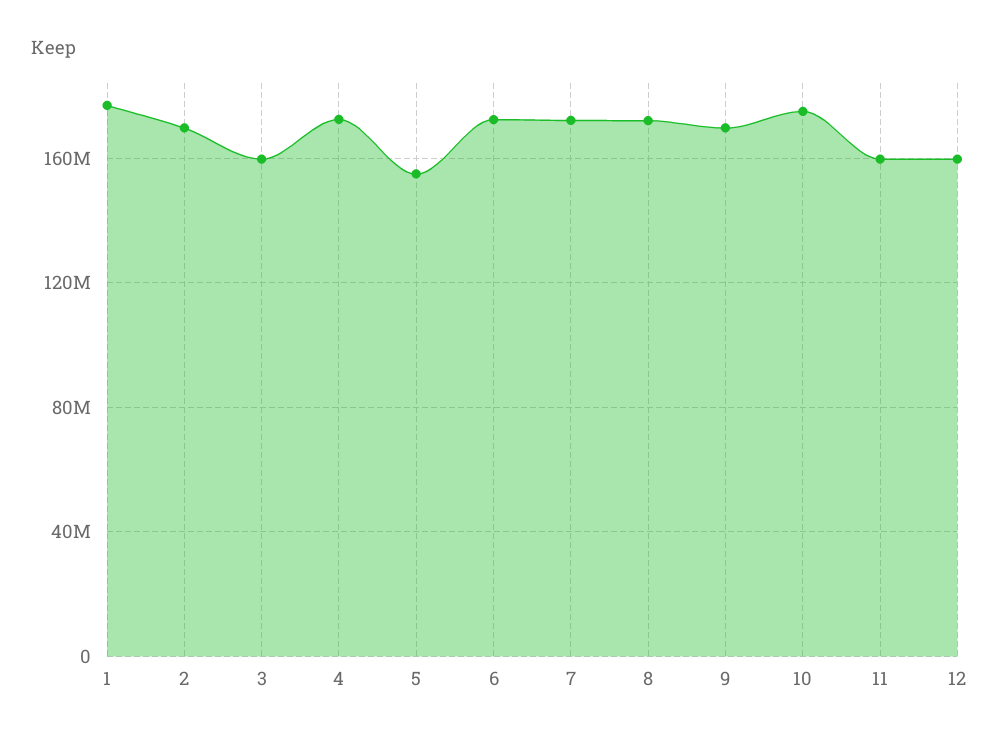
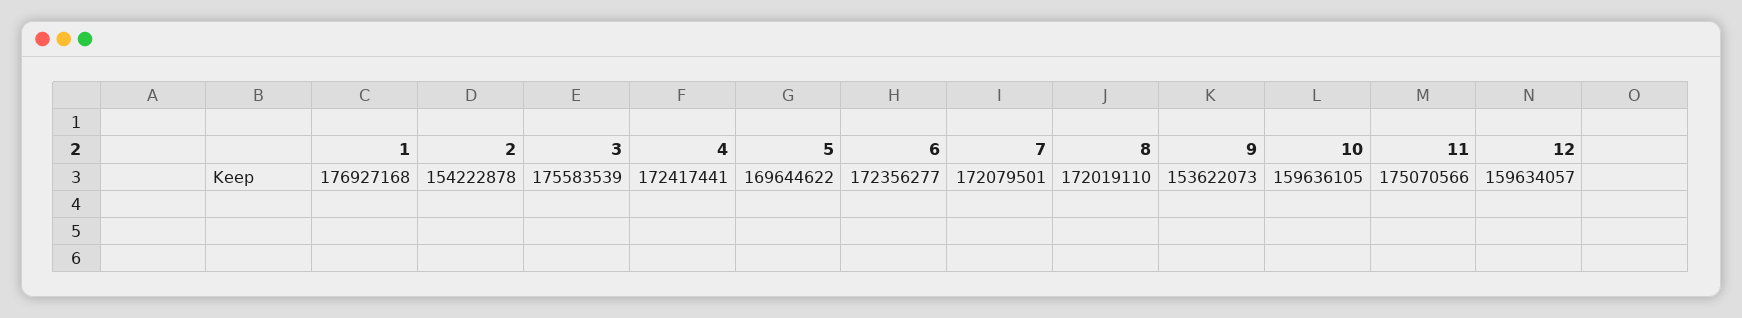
2: 170000000 -> 154222878
3: 160000000 -> 175583539
5: 155000000 -> 169644622
9: 170000000 -> 153622073
10: 175000000 -> 159636105
11: 160000000 -> 175070566

